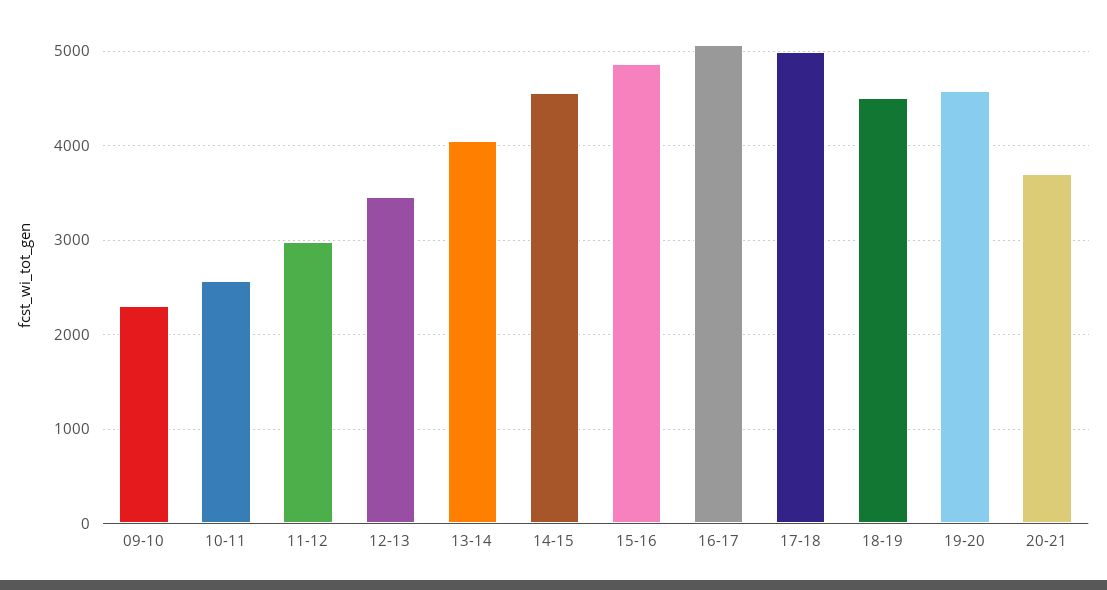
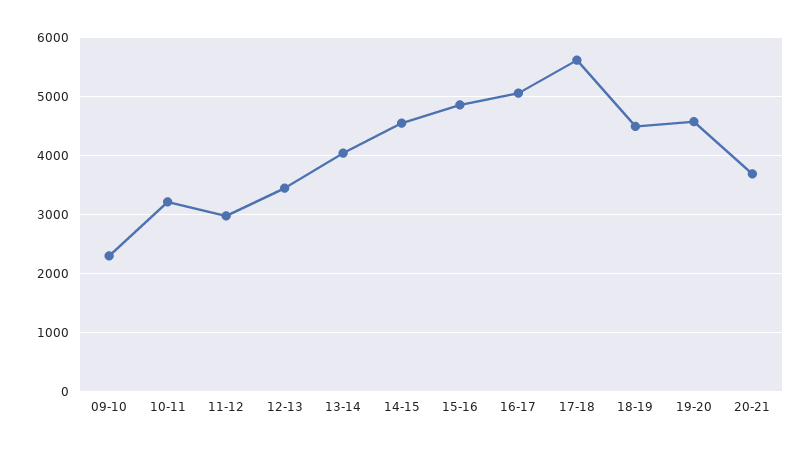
10-11: 2600 -> 3200
17-18: 5000 -> 5600

